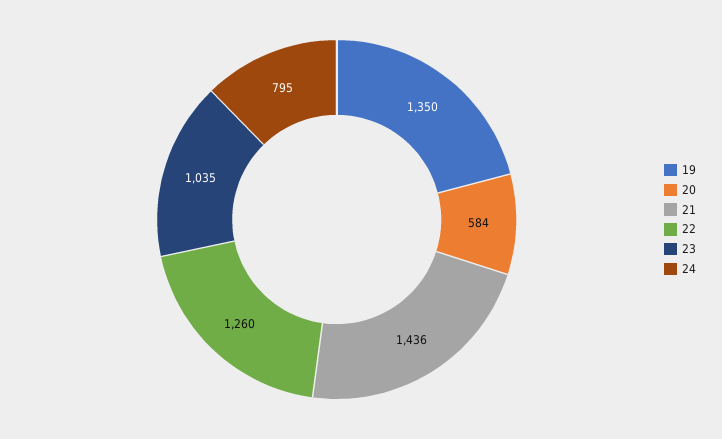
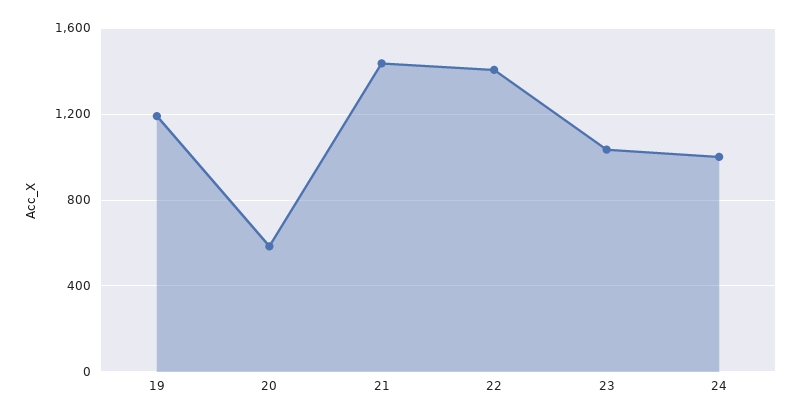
19: 1350 -> 1200
22: 1260 -> 1400
24: 795 -> 1000

